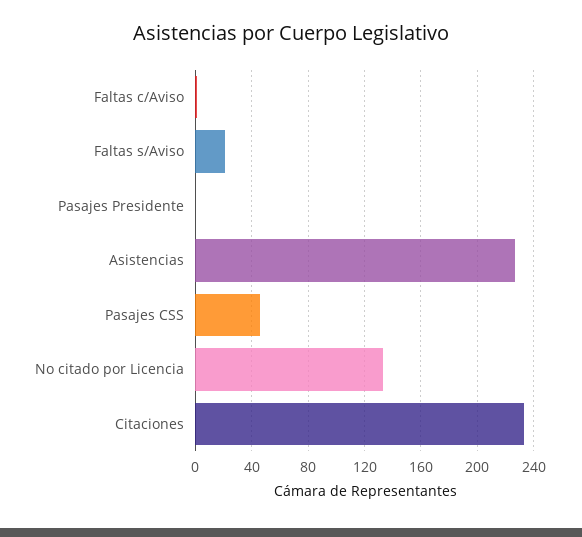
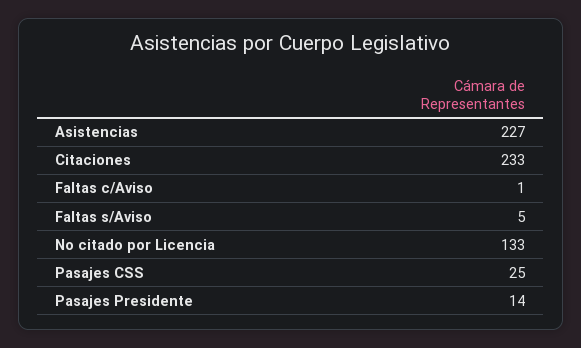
Faltas s/Aviso: 20 -> 5
Pasajes Presidente: 0 -> 14
Pasajes CSS: 45 -> 25

